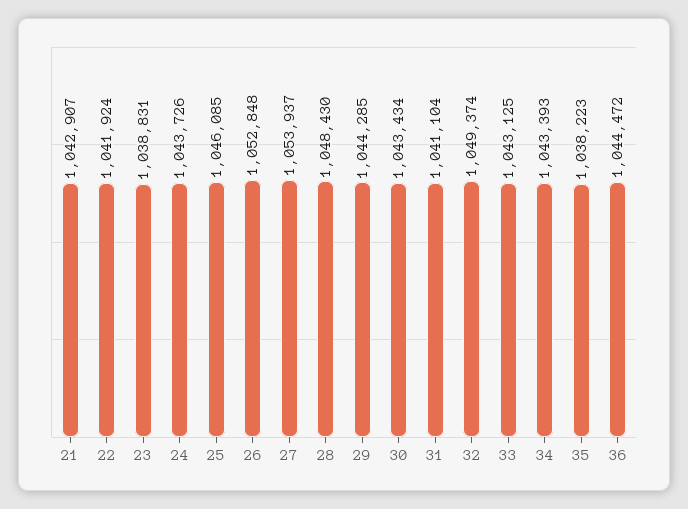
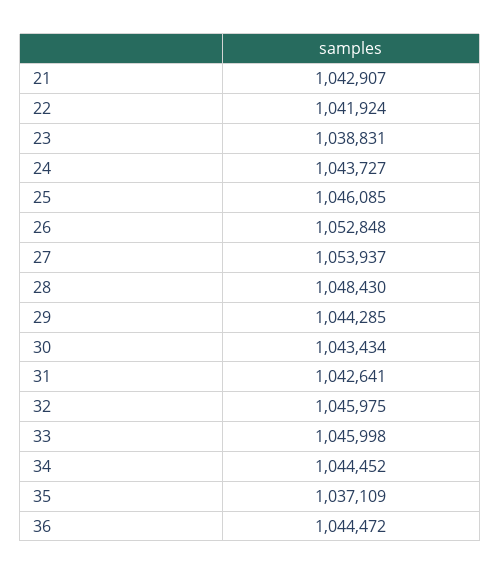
24: 1043726 -> 1043727
31: 1041104 -> 1042641
32: 1049374 -> 1045975
33: 1043125 -> 1045998
34: 1043393 -> 1044452
35: 1038223 -> 1037109

